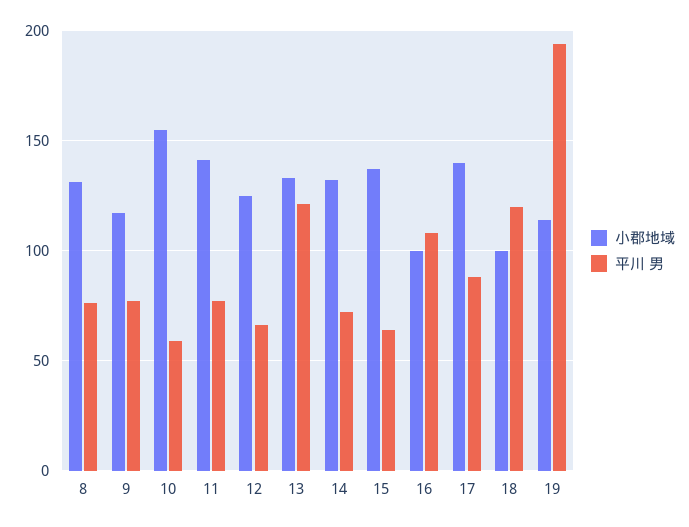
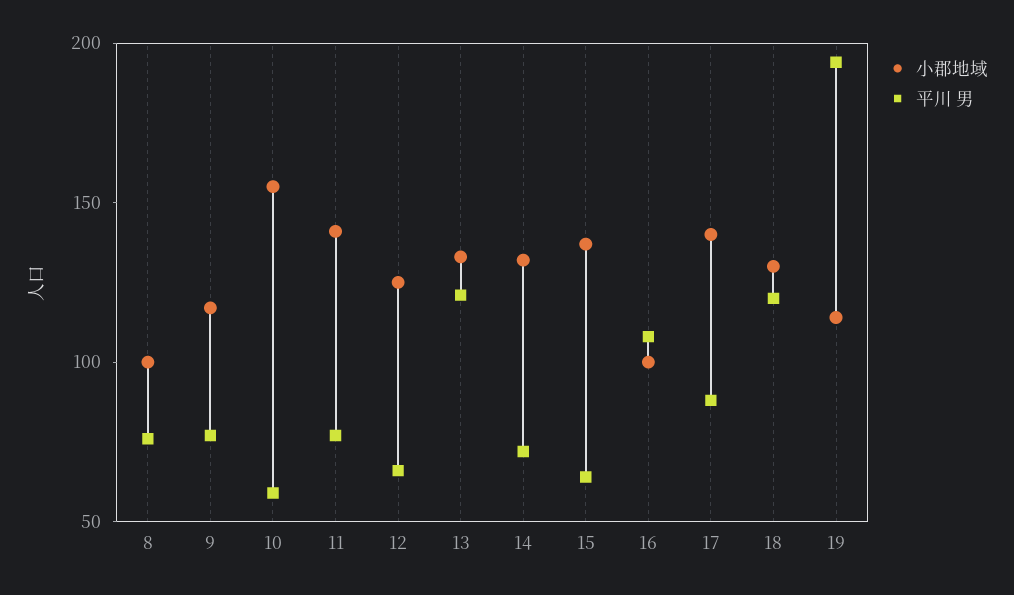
小郡地域, 8: 130 -> 100
小郡地域, 18: 100 -> 130

